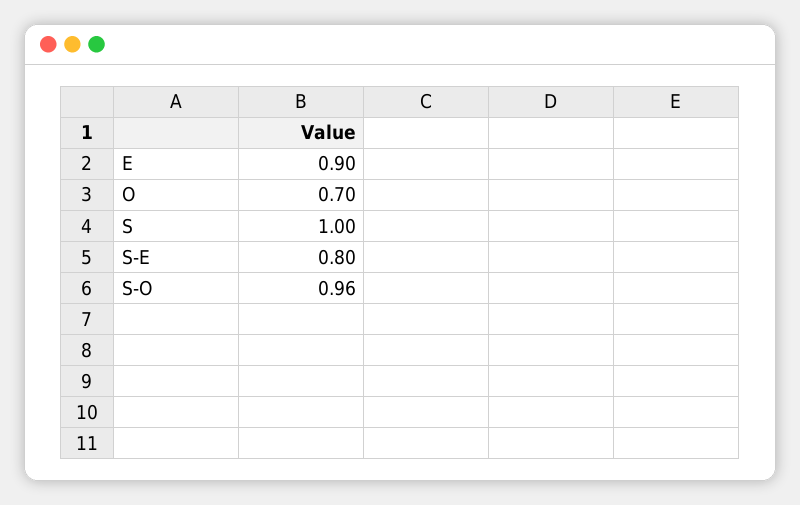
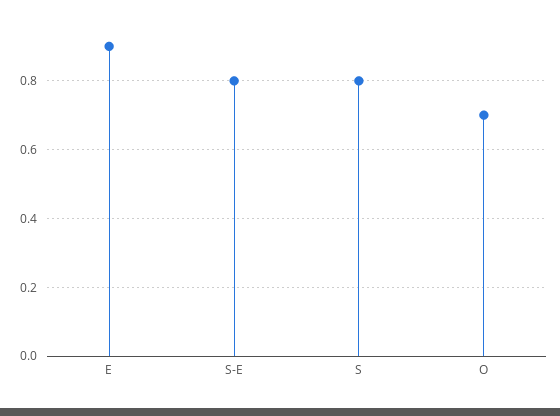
S: 1 -> 0.8
S-O: 0.96 -> none

